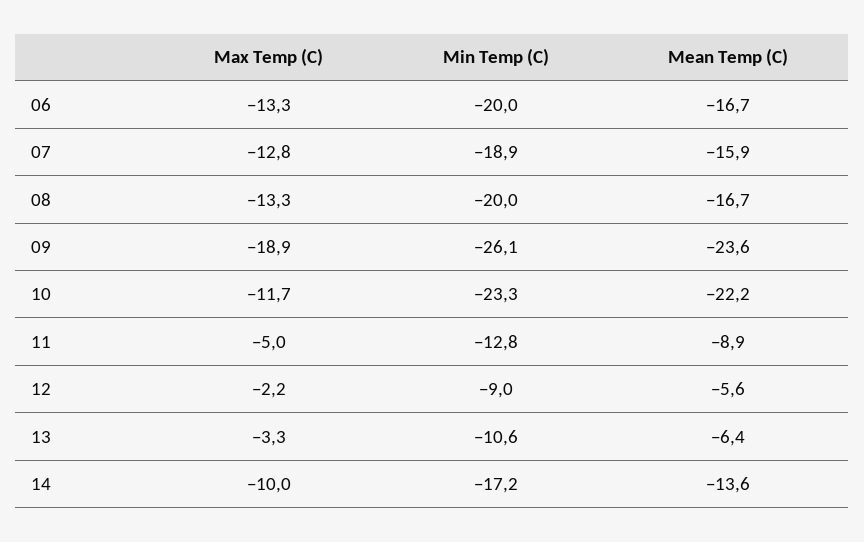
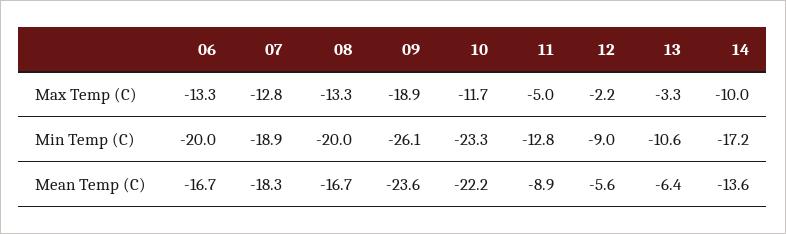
Mean Temp (C), 07: -15.9 -> -18.3

